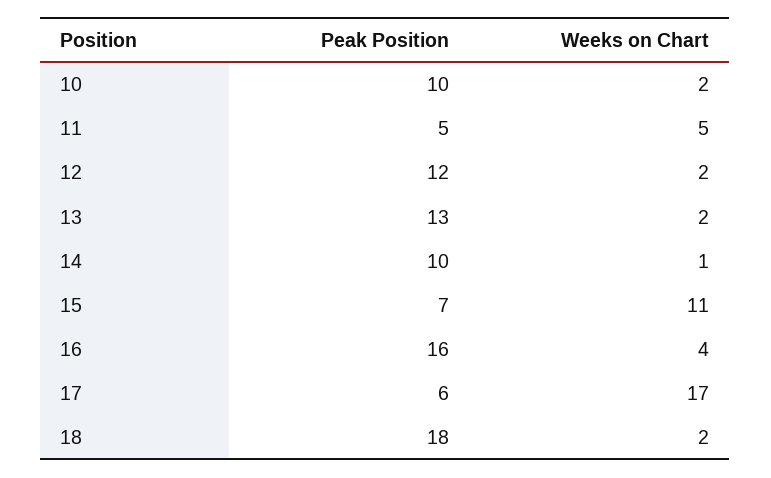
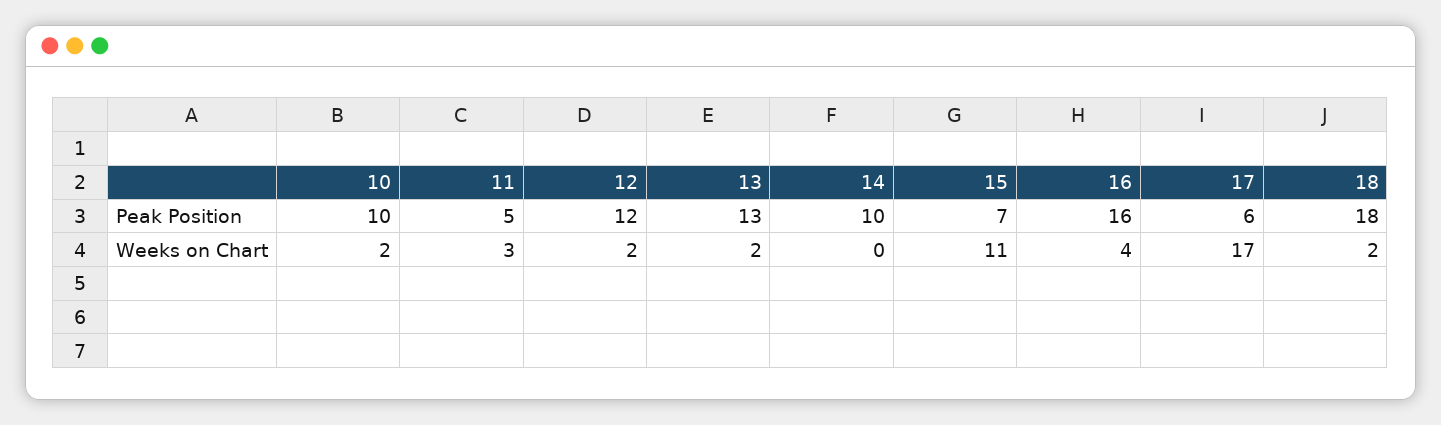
Weeks on Chart, 11: 5 -> 3
Weeks on Chart, 14: 1 -> 0

